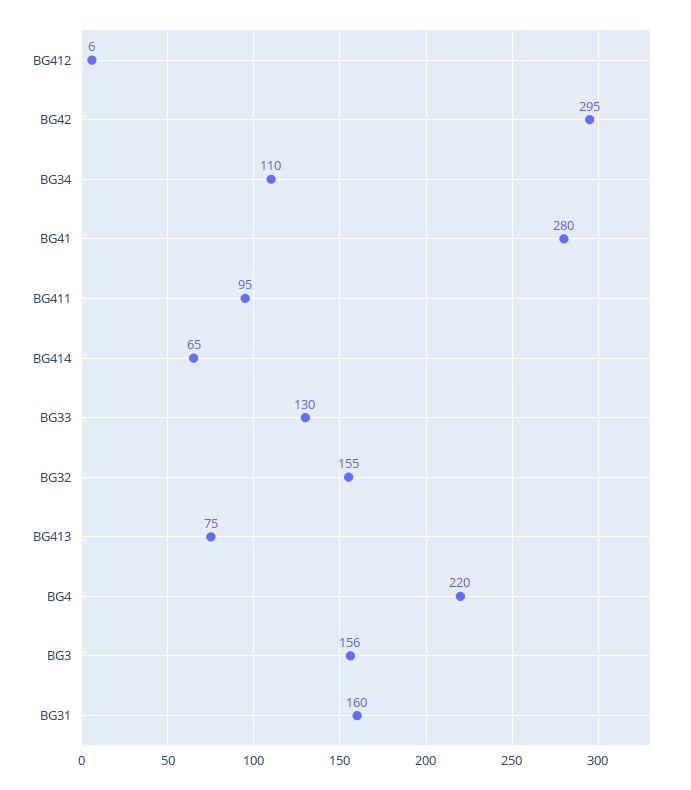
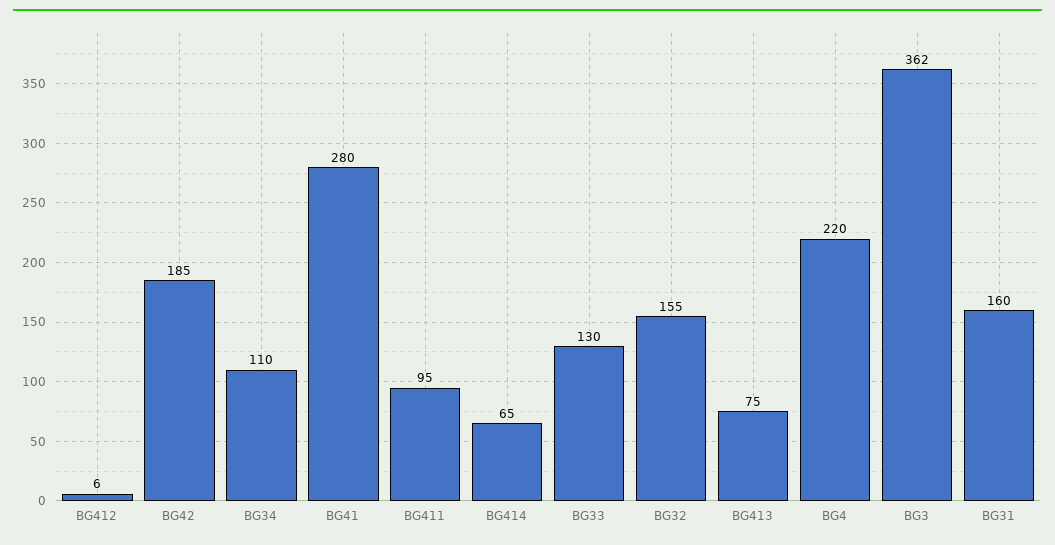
BG42: 295 -> 185
BG3: 156 -> 362

